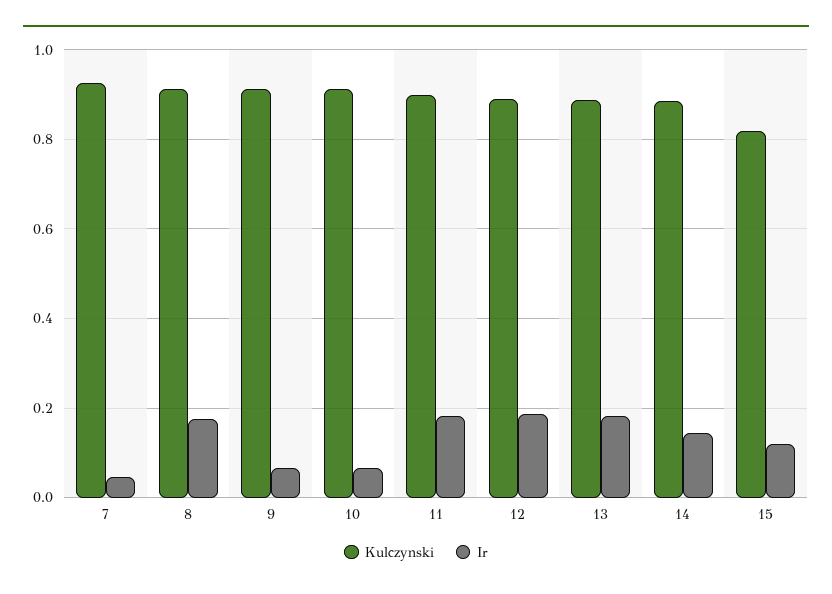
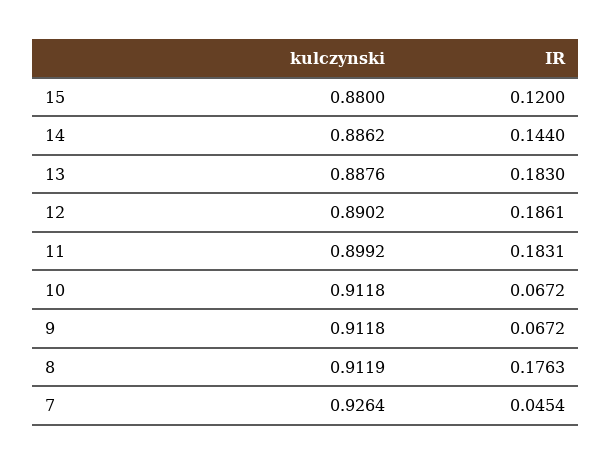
Kulczynski, 15: 0.82 -> 0.88

